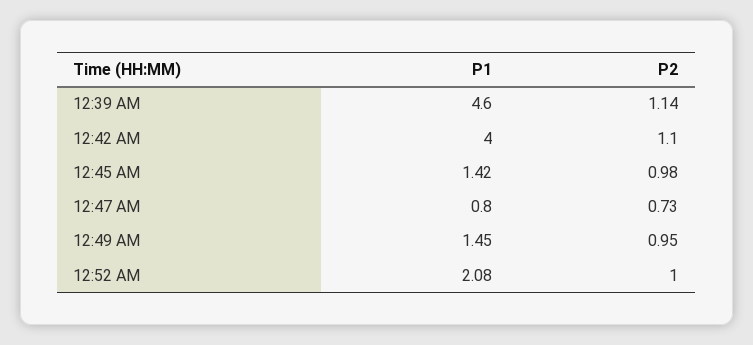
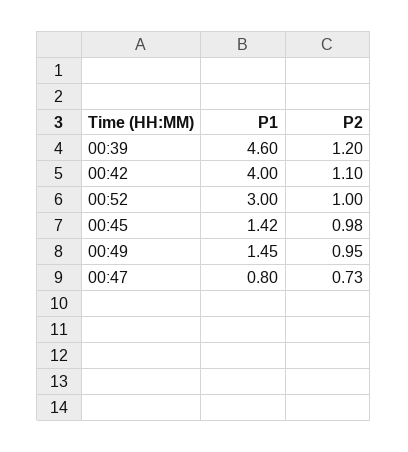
P2, 12:39 AM: 1.14 -> 1.2
P1, 12:52 AM: 2.08 -> 3

